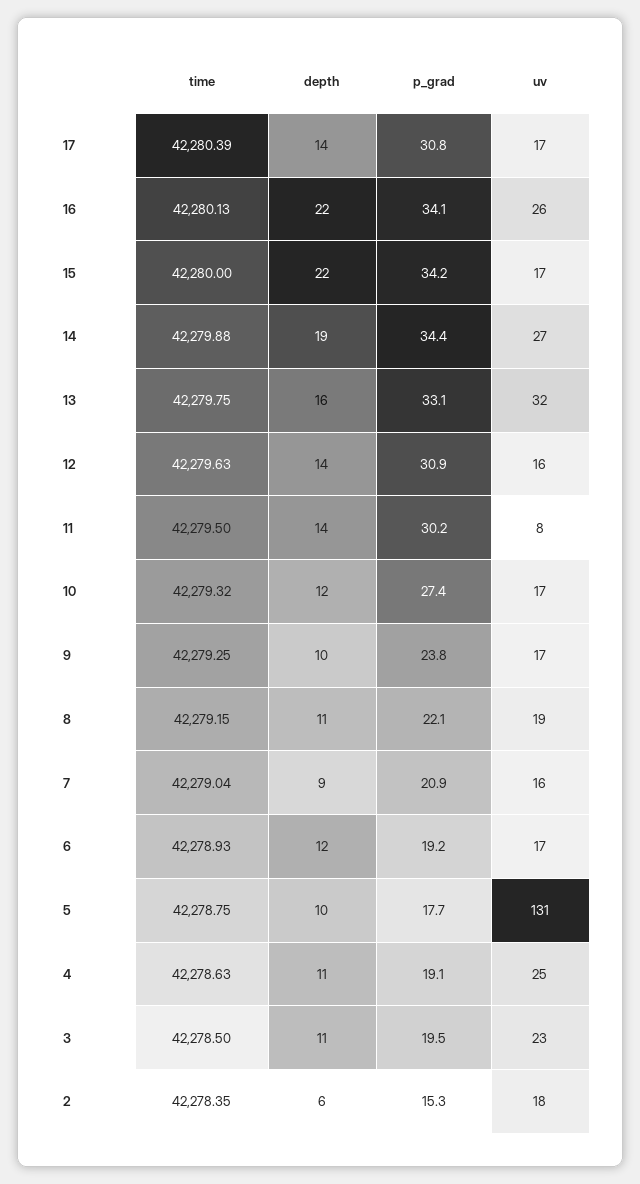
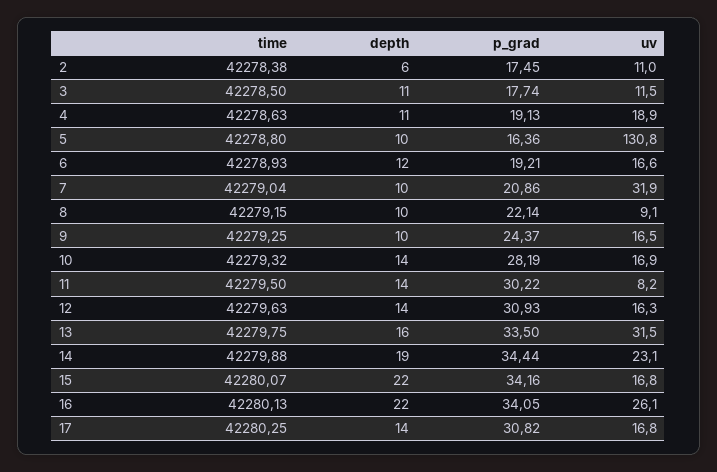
time, 17: 42280.39 -> 42280.25
time, 15: 42280 -> 42280.07
uv, 14: 27 -> 23.1
p_grad, 13: 33.1 -> 33.5
depth, 10: 12 -> 14
p_grad, 10: 27.4 -> 28.19
p_grad, 9: 23.8 -> 24.37
depth, 8: 11 -> 10
uv, 8: 19 -> 9.1
depth, 7: 9 -> 10
uv, 7: 16 -> 31.9
time, 5: 42278.75 -> 42278.8
p_grad, 5: 17.7 -> 16.36
uv, 4: 25 -> 18.9
p_grad, 3: 19.5 -> 17.74
uv, 3: 23 -> 11.5
time, 2: 42278.35 -> 42278.38
p_grad, 2: 15.3 -> 17.45
uv, 2: 18 -> 11

